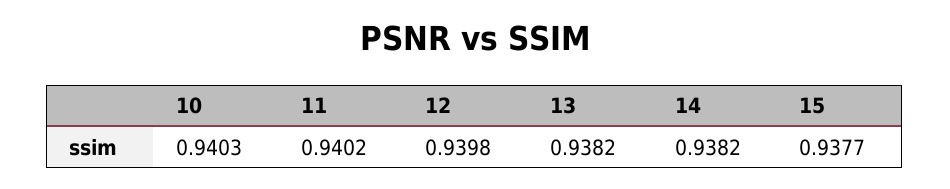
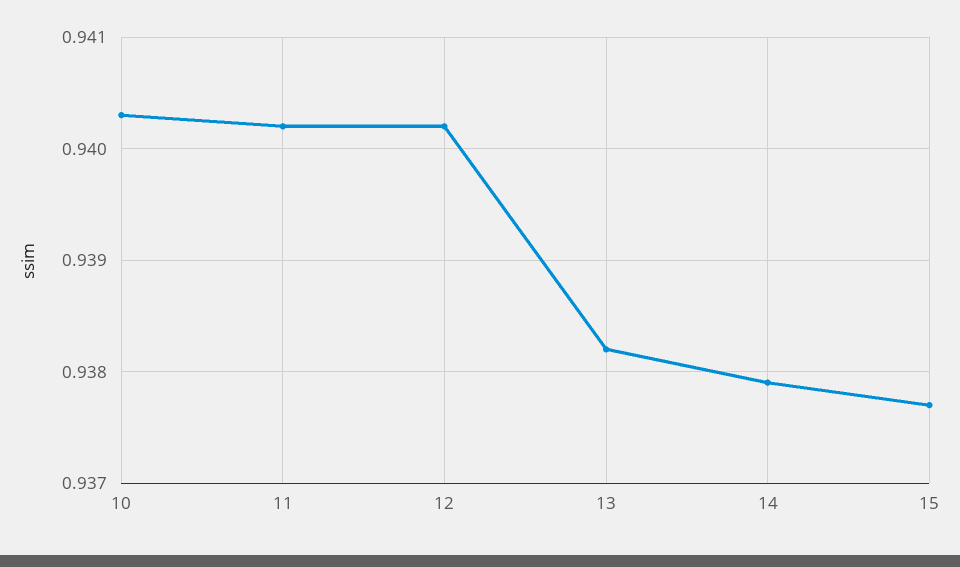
12: 0.9398 -> 0.9402
14: 0.9382 -> 0.9379

